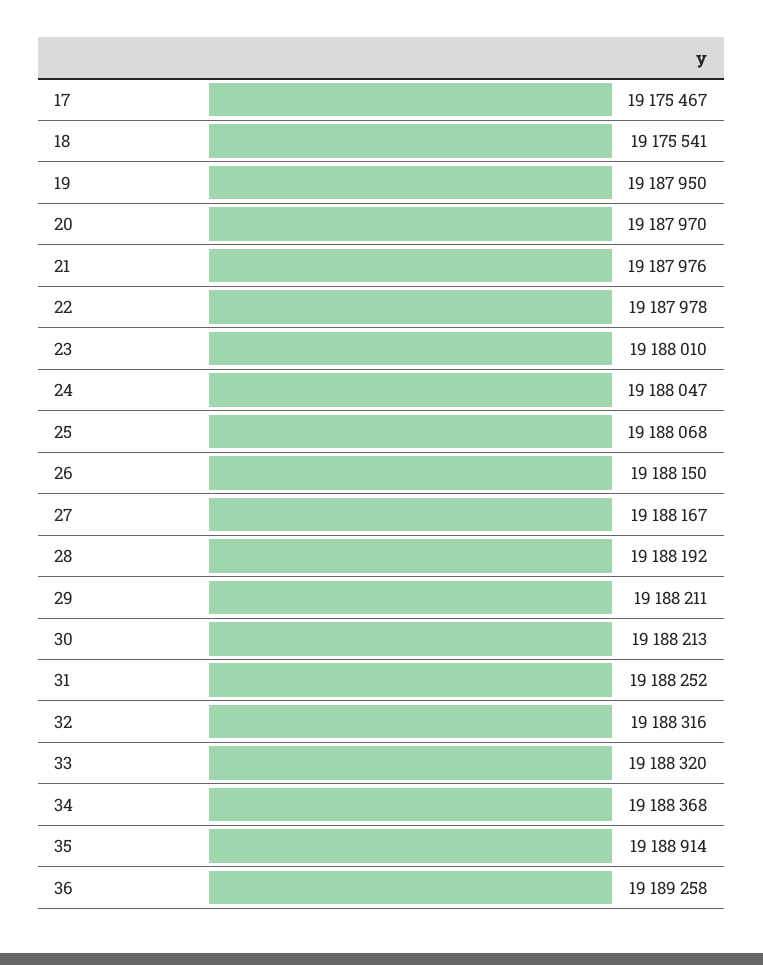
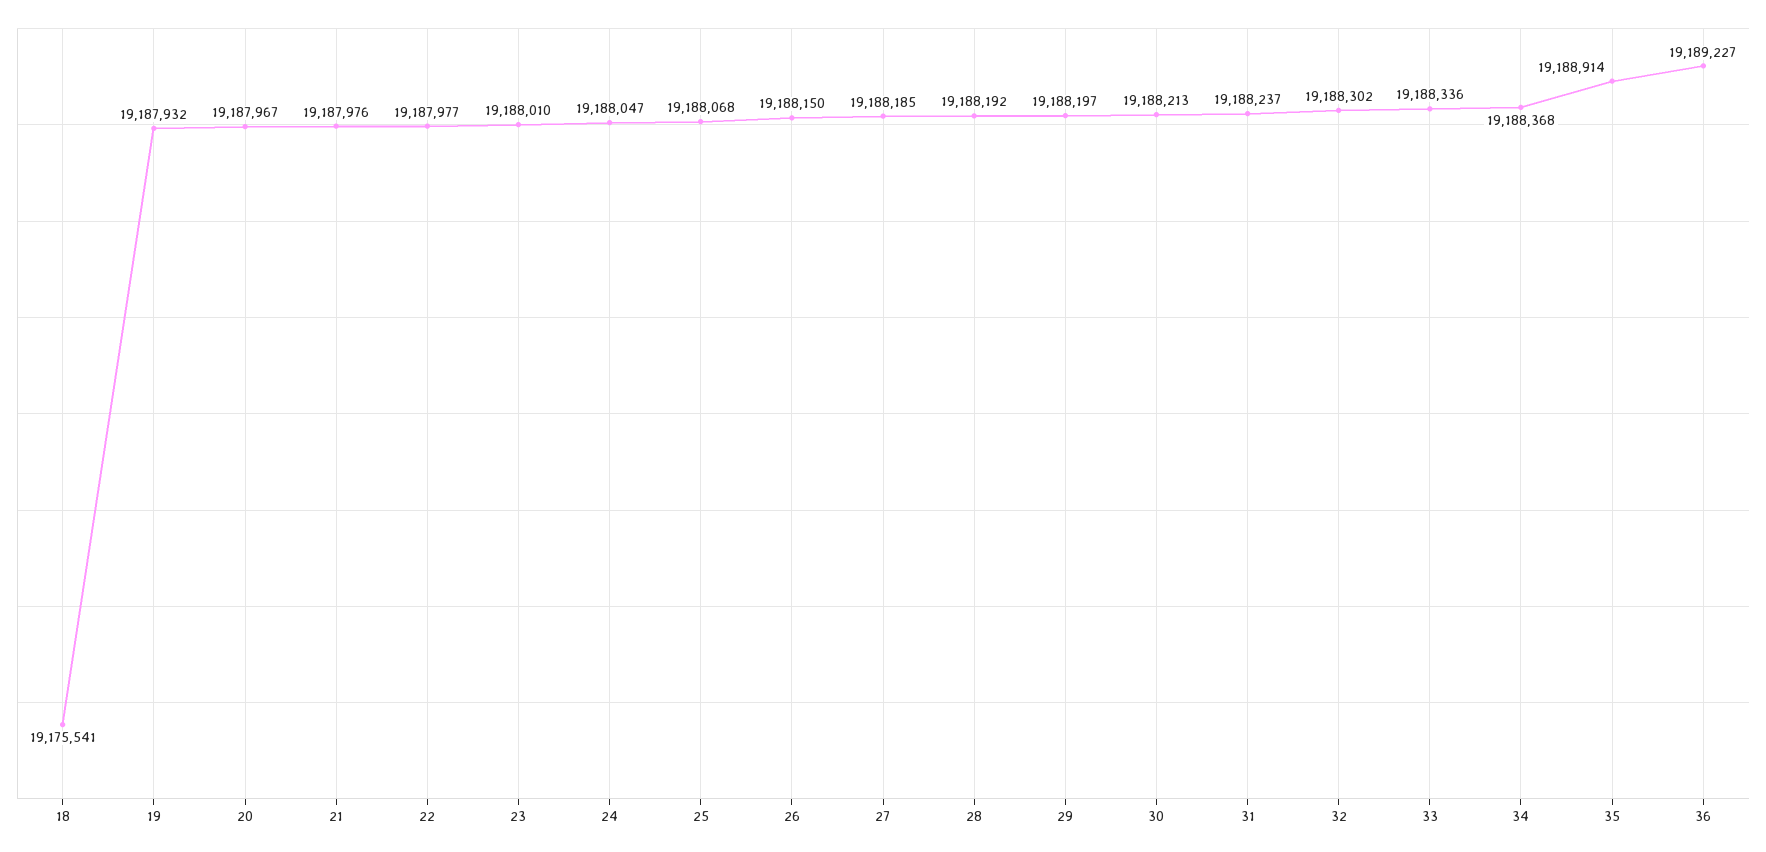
17: 19175467 -> none
19: 19187950 -> 19187932
20: 19187970 -> 19187967
22: 19187978 -> 19187977
27: 19188167 -> 19188185
29: 19188211 -> 19188197
31: 19188252 -> 19188237
32: 19188316 -> 19188302
33: 19188320 -> 19188336
36: 19189258 -> 19189227

